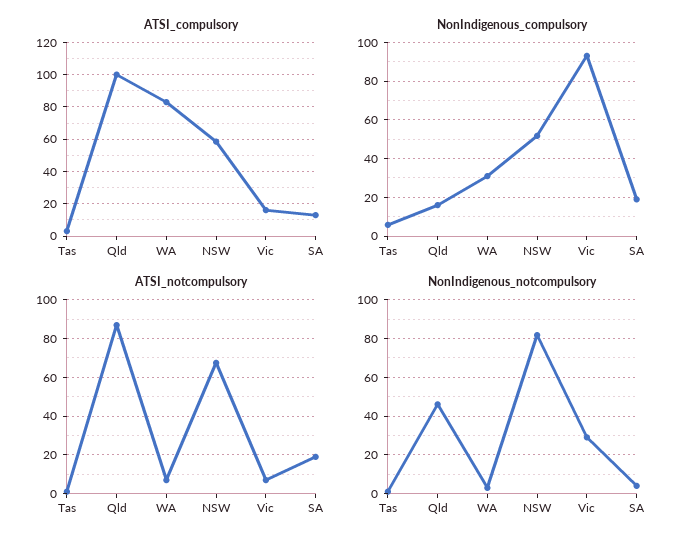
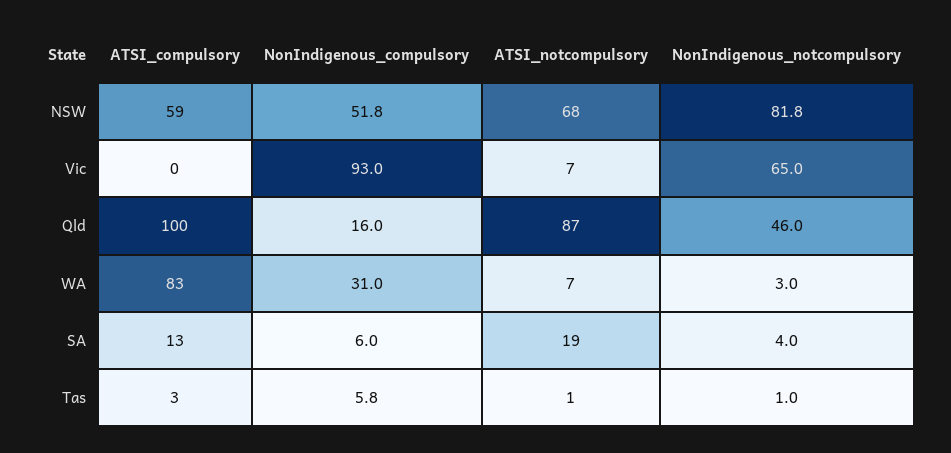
ATSI_compulsory, Vic: 15 -> 0
NonIndigenous_compulsory, SA: 20 -> 6
NonIndigenous_notcompulsory, Vic: 30 -> 65

